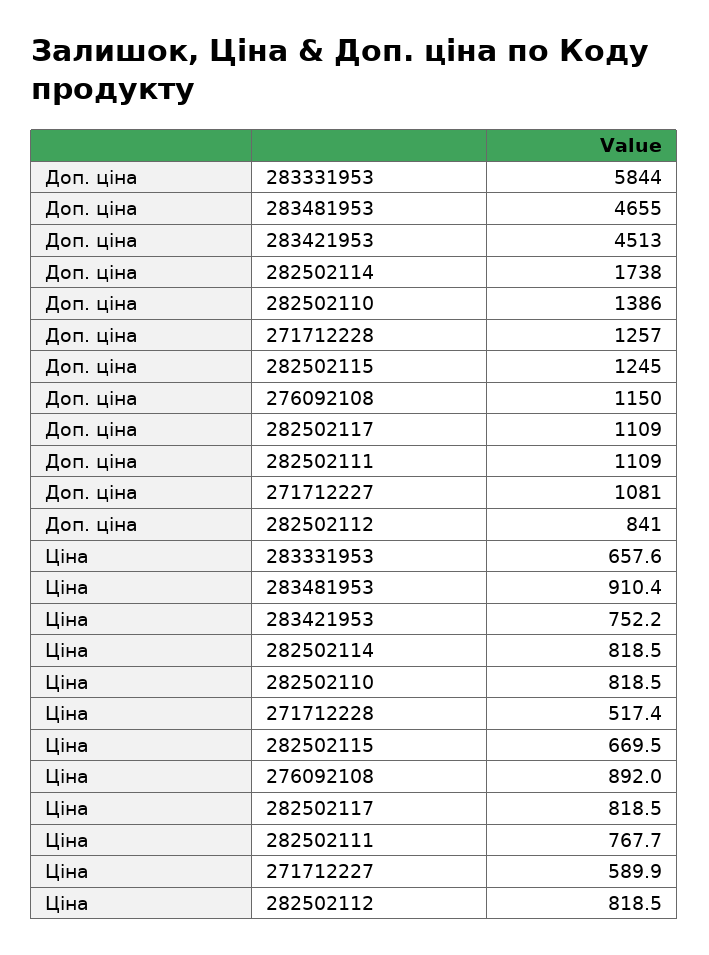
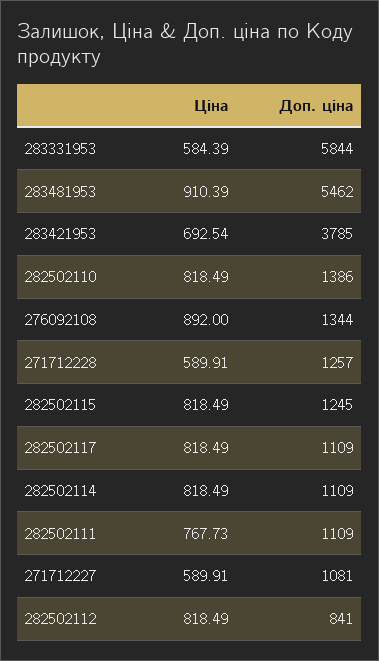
Доп. ціна, 283481953: 4655 -> 5462
Доп. ціна, 283421953: 4513 -> 3785
Доп. ціна, 282502114: 1738 -> 1109
Доп. ціна, 276092108: 1150 -> 1344
Ціна, 283331953: 657.6 -> 584.39
Ціна, 283421953: 752.2 -> 692.54
Ціна, 271712228: 517.4 -> 589.91
Ціна, 282502115: 669.5 -> 818.49

